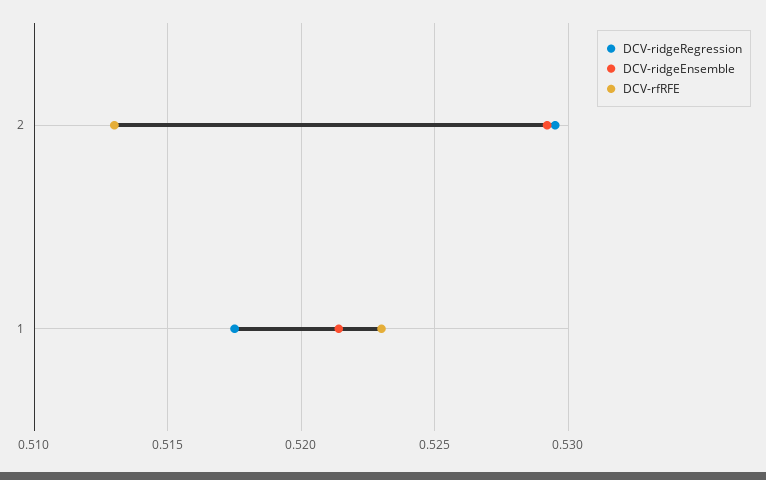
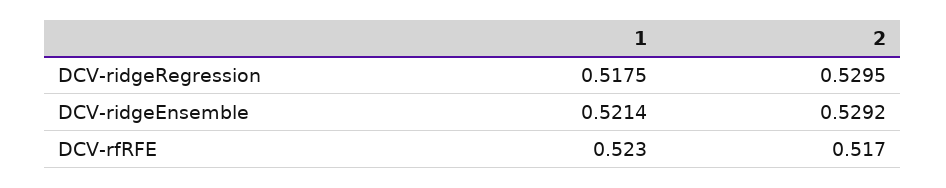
DCV-rfRFE, 2: 0.513 -> 0.517

